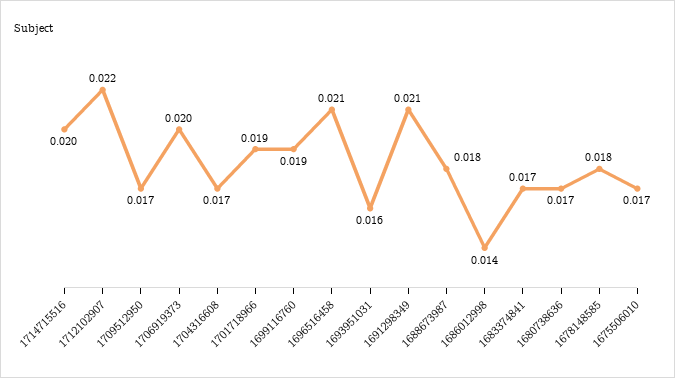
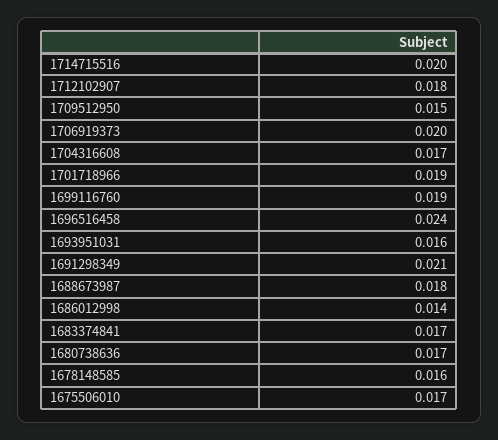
1712102907: 0.022 -> 0.018
1709512950: 0.017 -> 0.015
1696516458: 0.021 -> 0.024
1678148585: 0.018 -> 0.016

